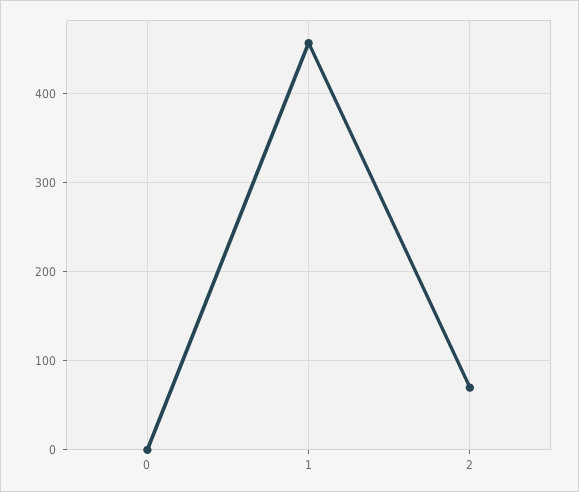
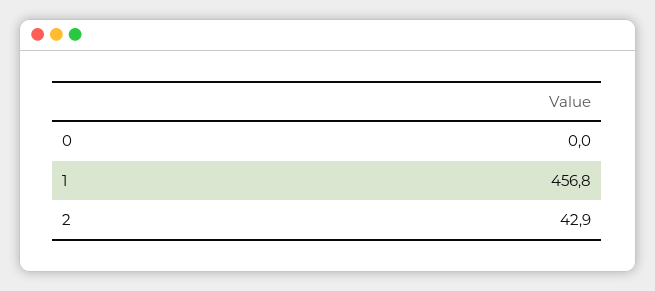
2: 70 -> 42.9

